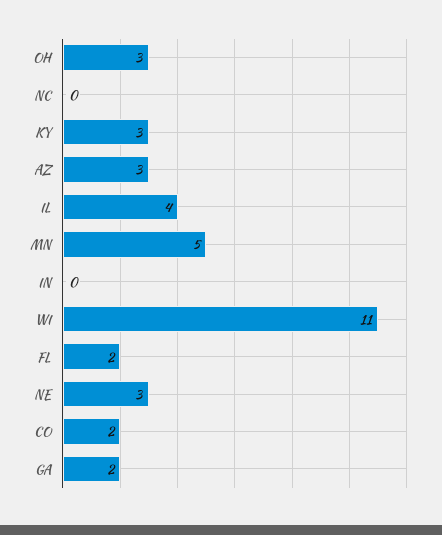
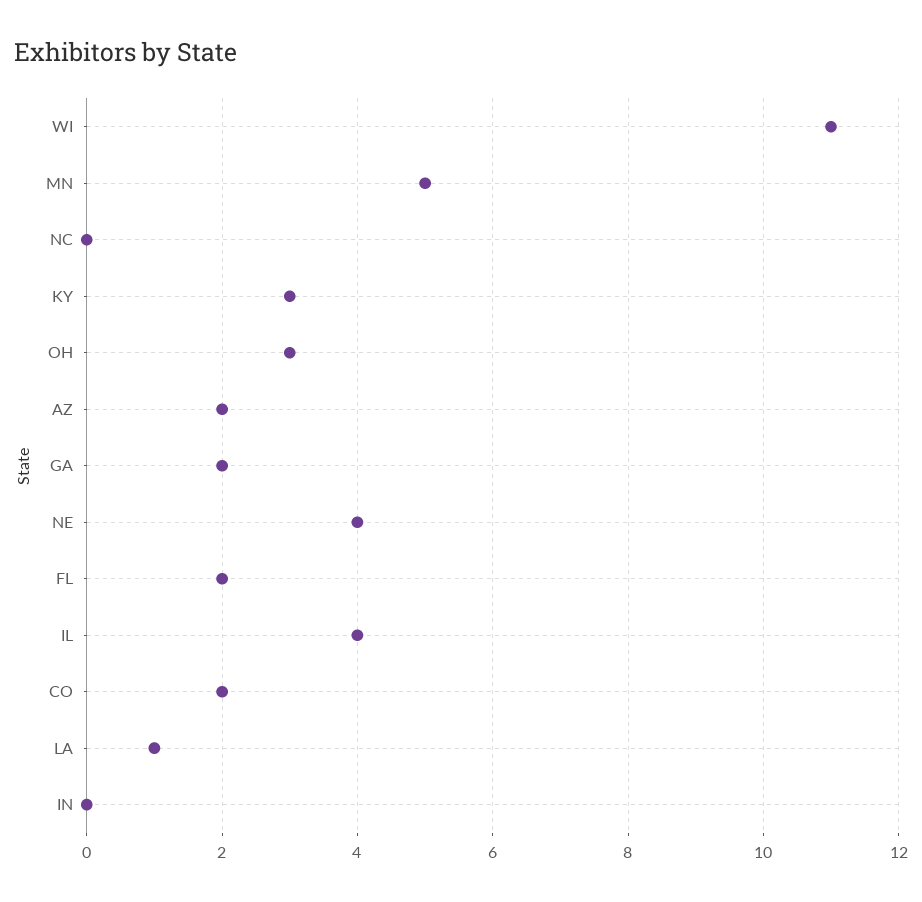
AZ: 3 -> 2
NE: 3 -> 4
LA: none -> 1

